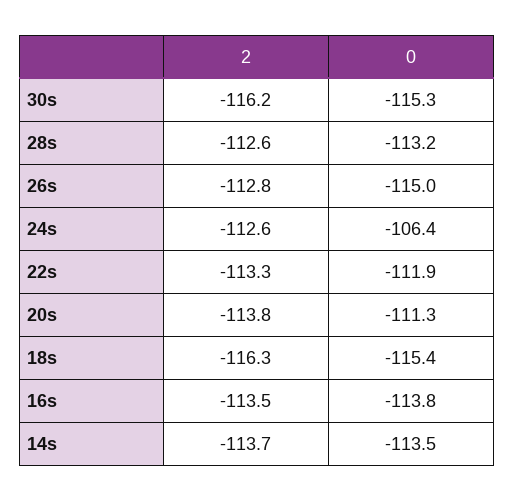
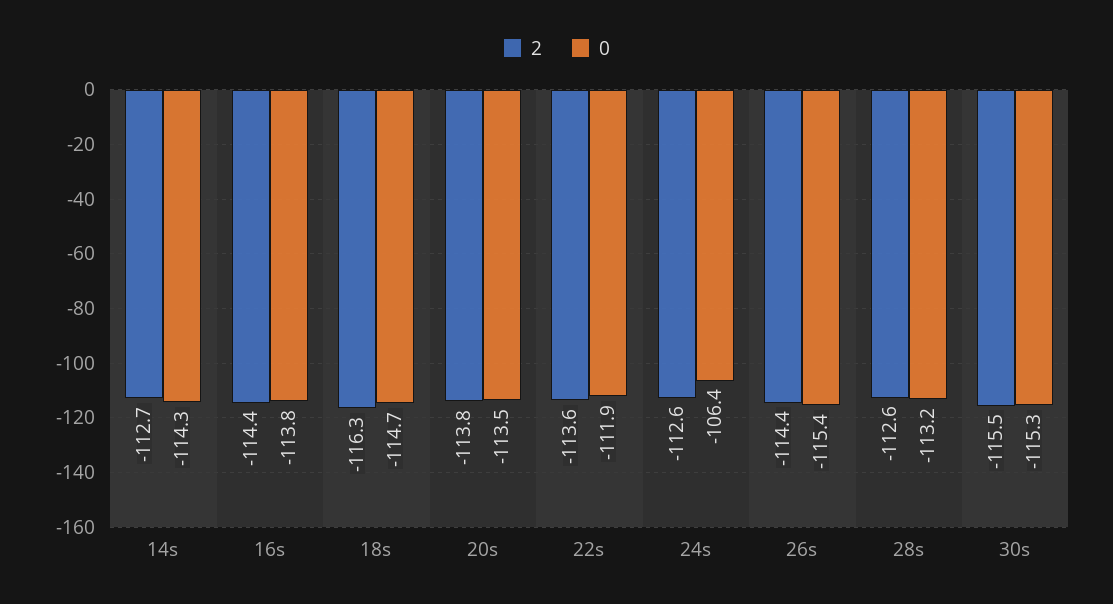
2, 30s: -116.2 -> -115.5
2, 26s: -112.8 -> -114.4
0, 26s: -115 -> -115.4
2, 22s: -113.3 -> -113.6
0, 20s: -111.3 -> -113.5
0, 18s: -115.4 -> -114.7
2, 16s: -113.5 -> -114.4
2, 14s: -113.7 -> -112.7
0, 14s: -113.5 -> -114.3

